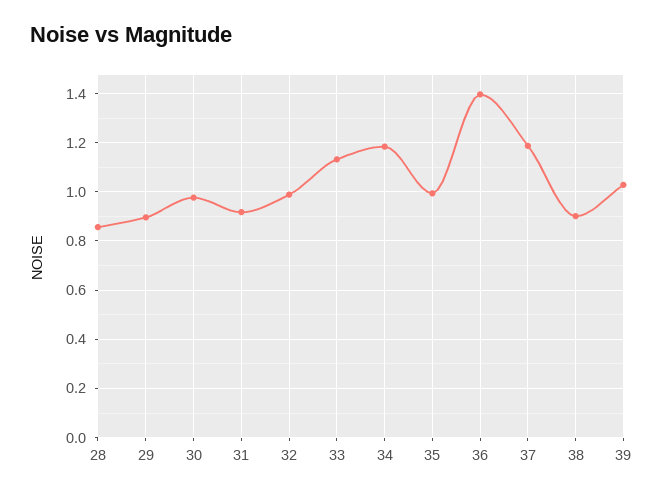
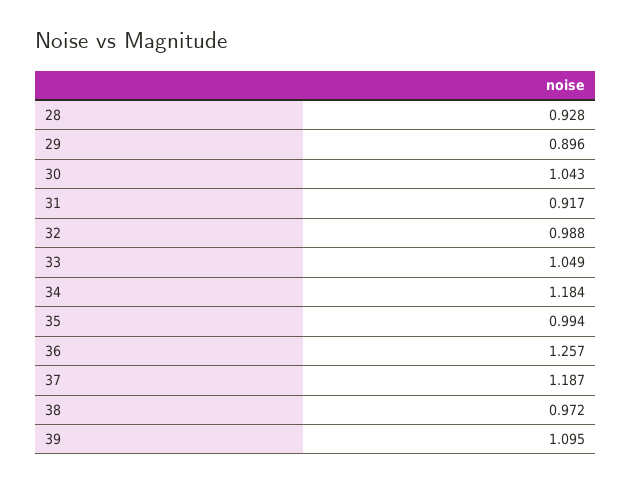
28: 0.85 -> 0.928
30: 0.975 -> 1.043
33: 1.125 -> 1.049
36: 1.4 -> 1.257
38: 0.9 -> 0.972
39: 1.025 -> 1.095

